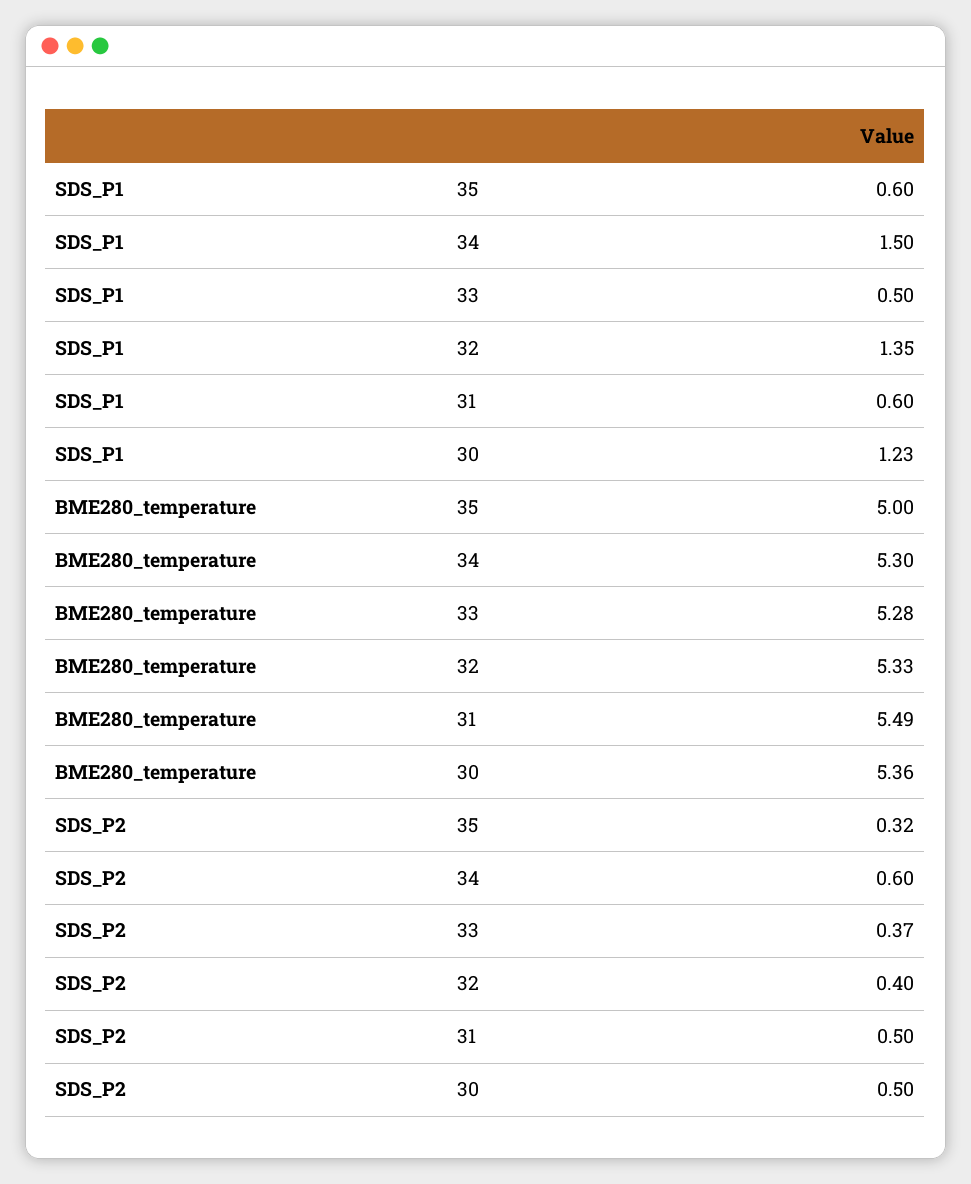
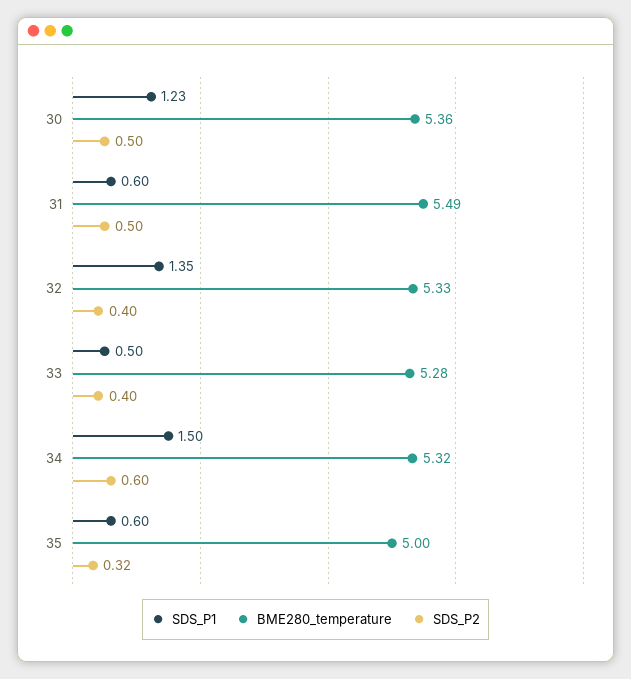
BME280_temperature, 34: 5.3 -> 5.32
SDS_P2, 33: 0.37 -> 0.4

